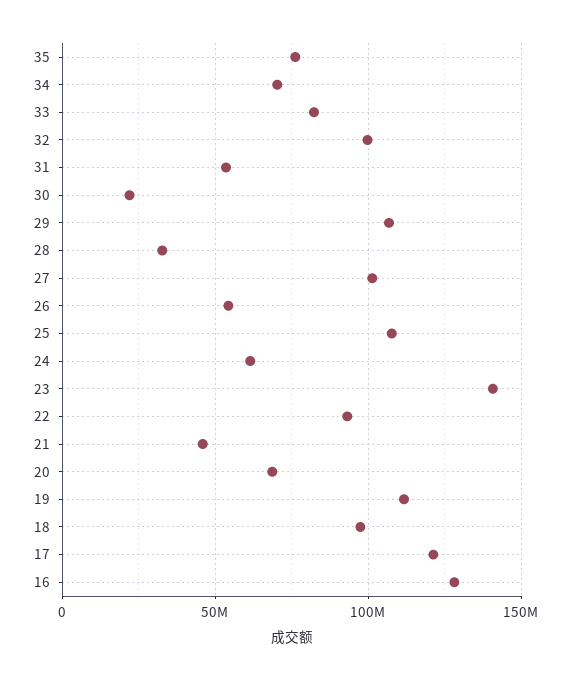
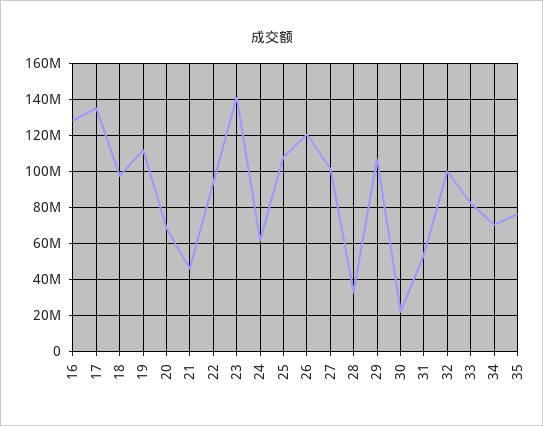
26: 55000000 -> 120000000
17: 120000000 -> 135000000

